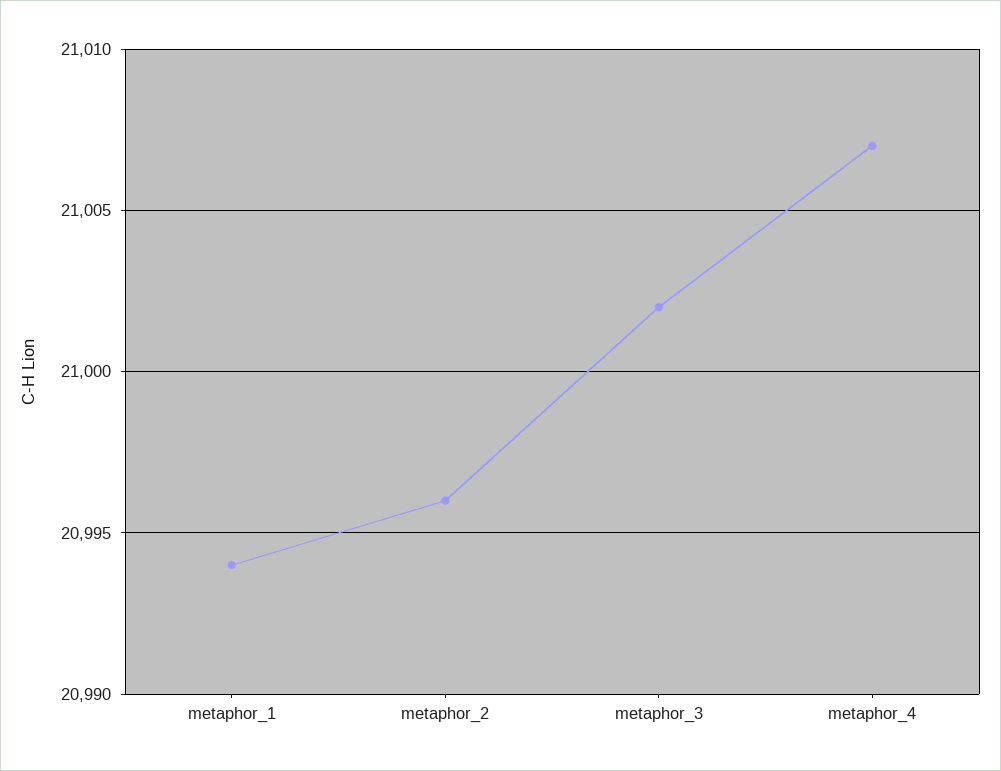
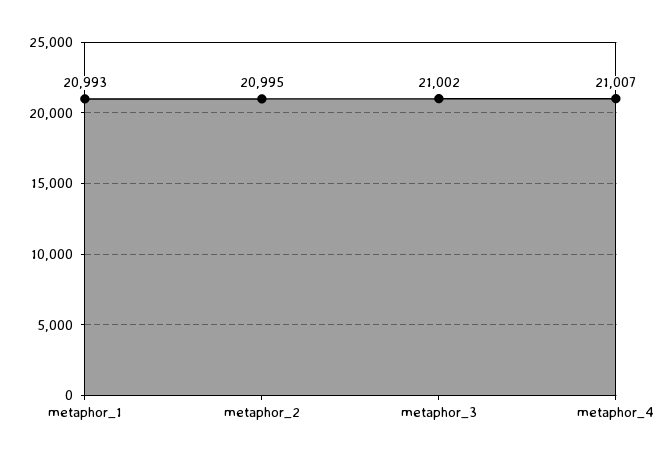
metaphor_1: 20994 -> 20993
metaphor_2: 20996 -> 20995

